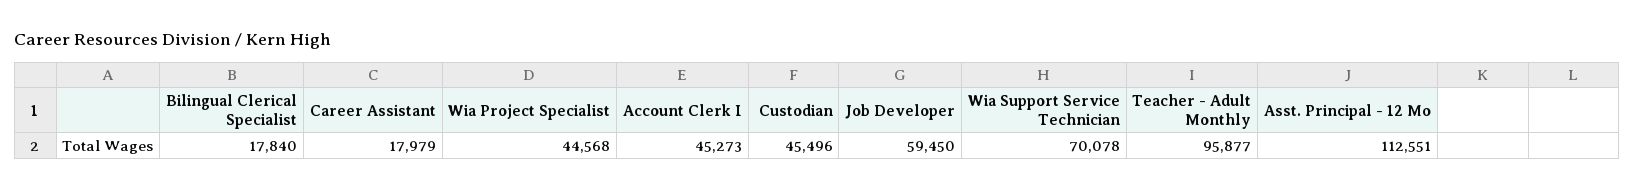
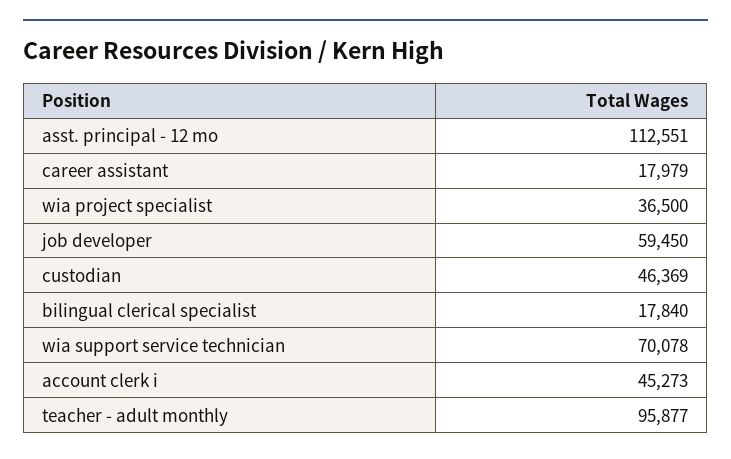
Wia Project Specialist: 44568 -> 36500
Custodian: 45496 -> 46369

